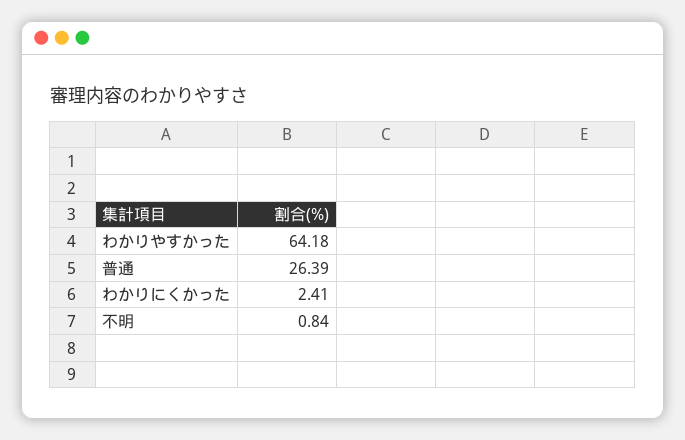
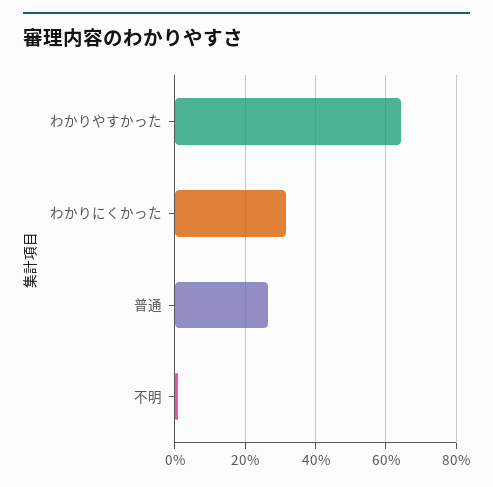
わかりにくかった: 2.41 -> 32

